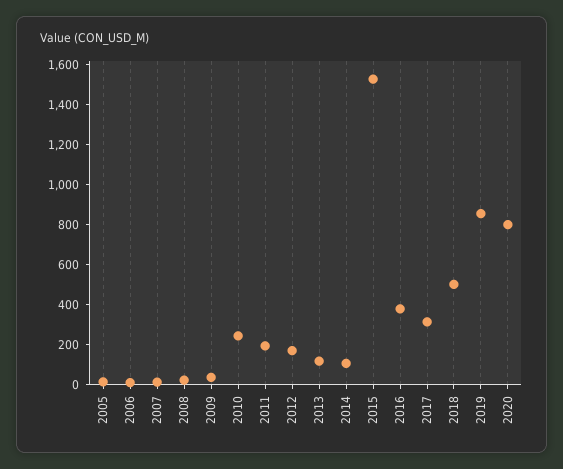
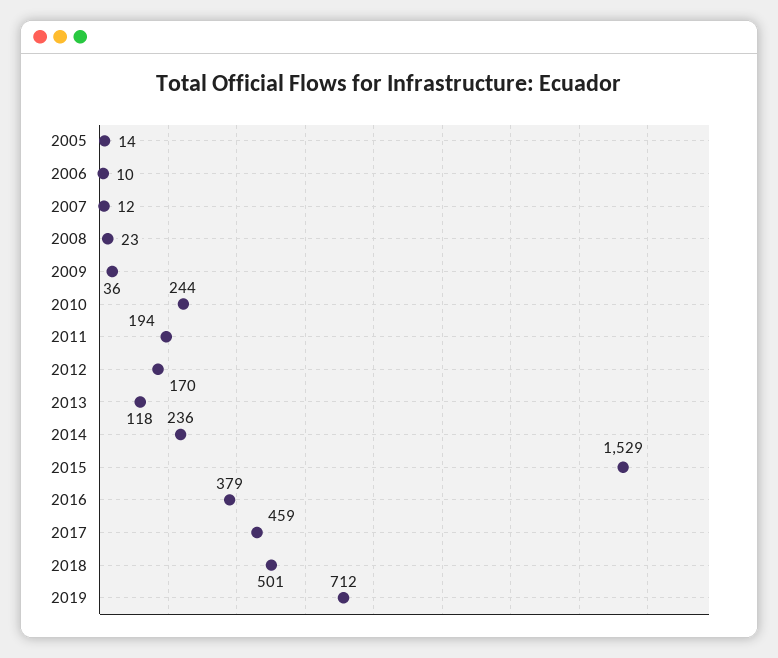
2014: 100 -> 236
2017: 300 -> 459
2019: 850 -> 712
2020: 800 -> none

